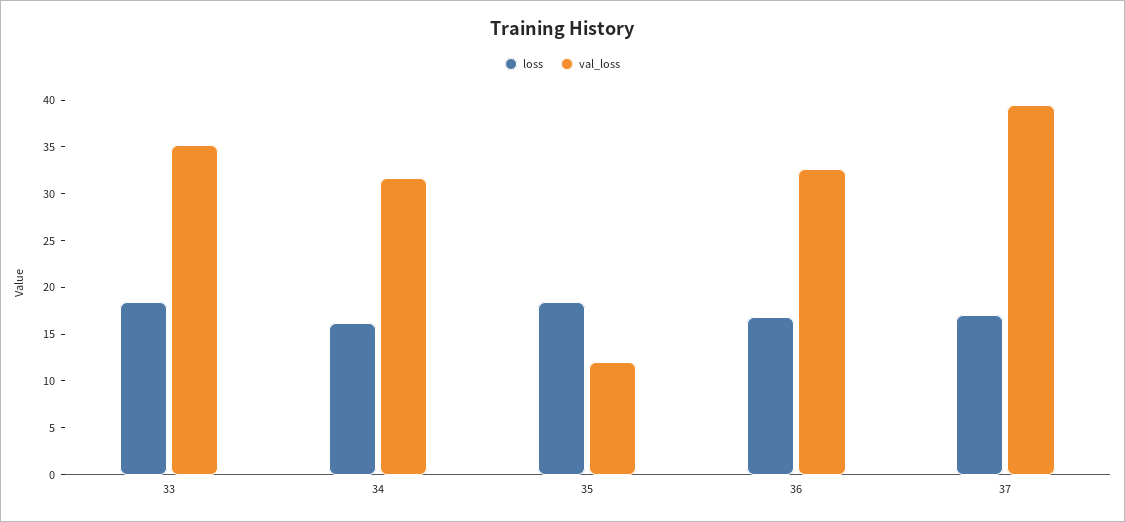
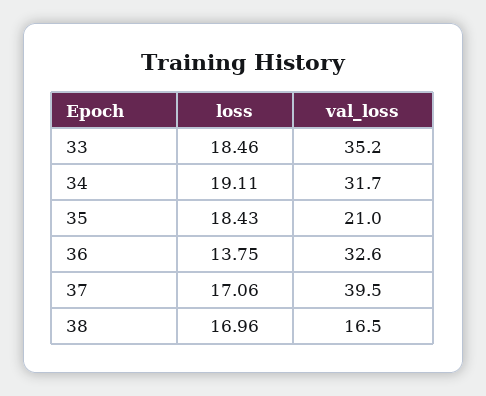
loss, 34: 16 -> 19.11
val_loss, 35: 12 -> 21
loss, 36: 17 -> 13.75
loss, 38: none -> 16.96
val_loss, 38: none -> 16.5

